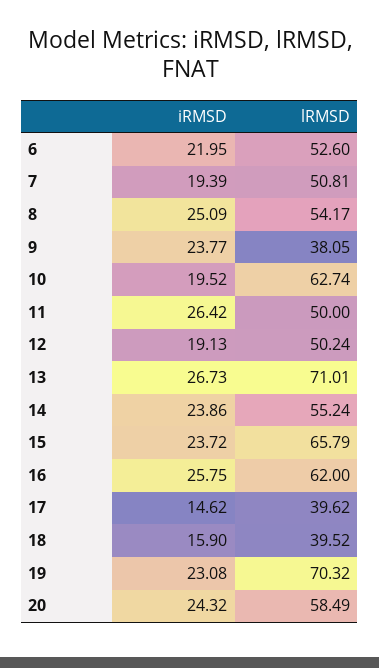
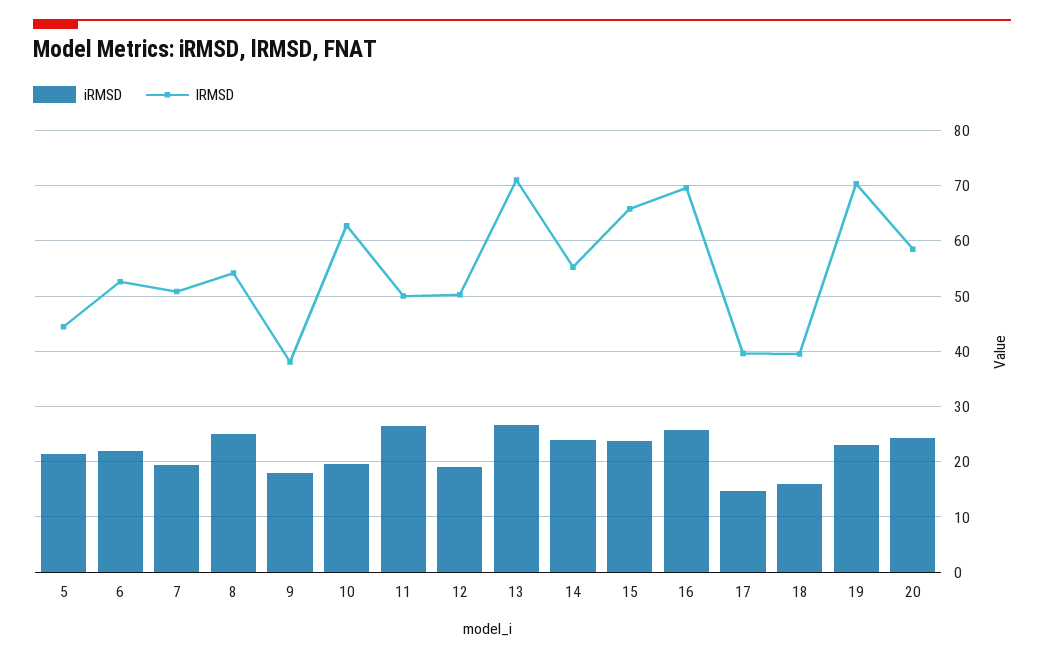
iRMSD, 9: 23.77 -> 18
lRMSD, 16: 62 -> 70
iRMSD, 5: none -> 22
lRMSD, 5: none -> 44

